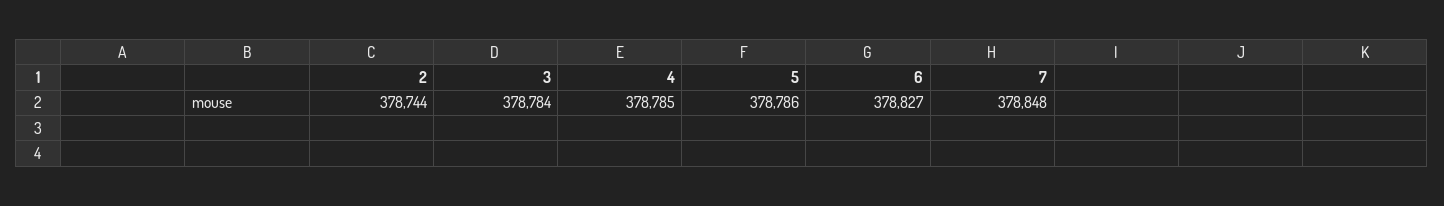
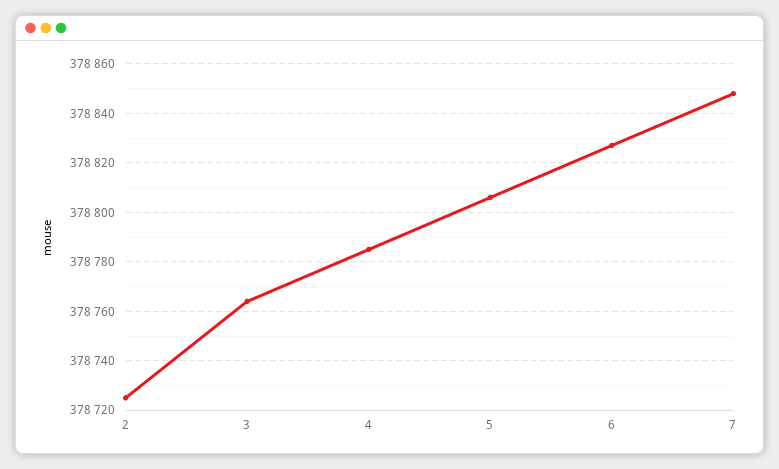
2: 378744 -> 378725
3: 378784 -> 378765
5: 378786 -> 378805

